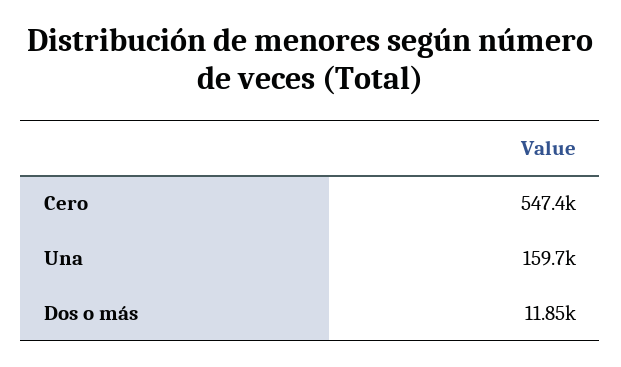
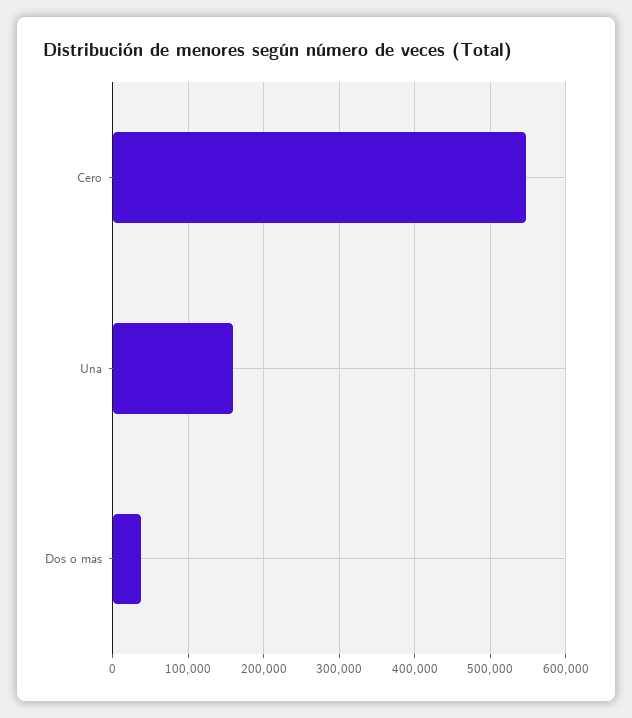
Dos o más: 11850 -> 40000

